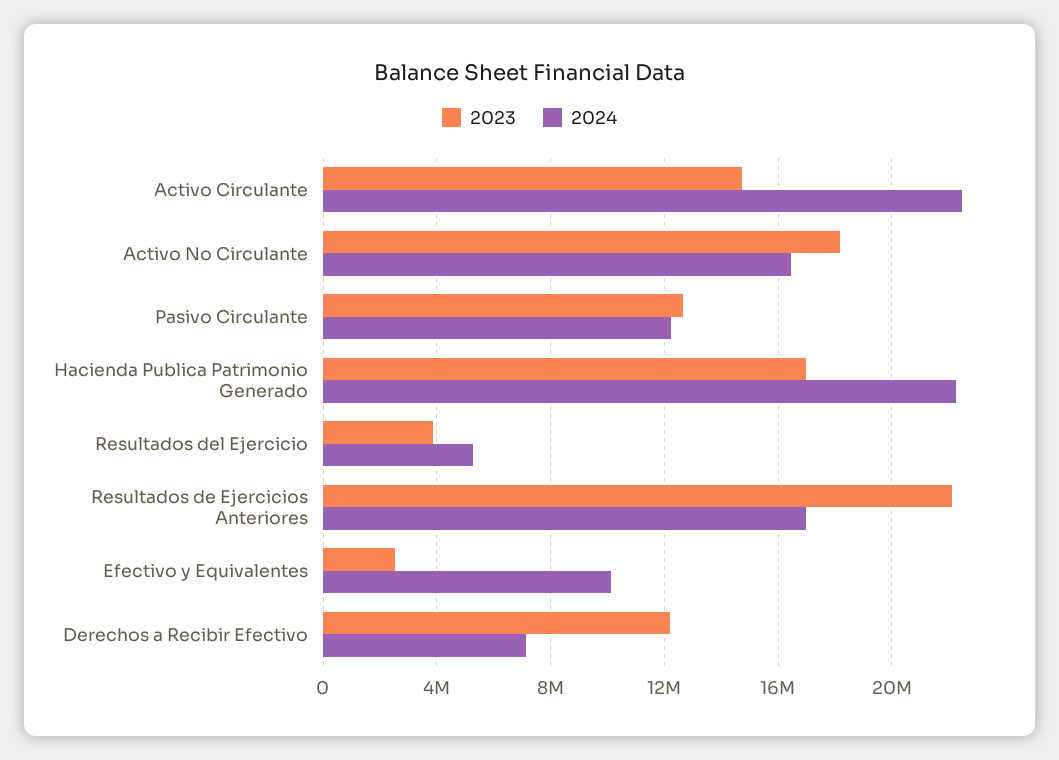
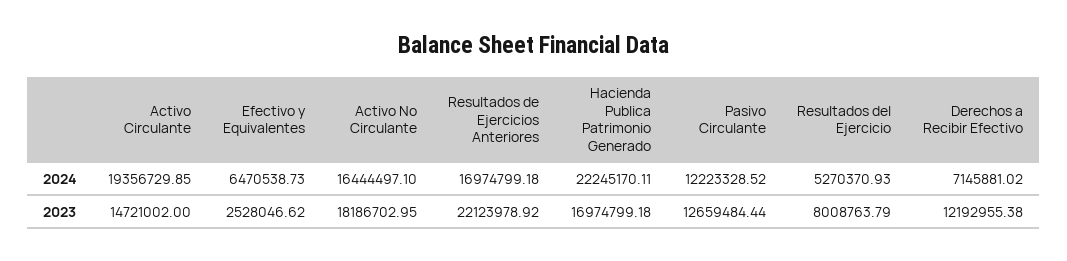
2024, Activo Circulante: 22500000 -> 19356729.85
2023, Resultados del Ejercicio: 4000000 -> 8008763.79
2024, Efectivo y Equivalentes: 10000000 -> 6470538.73

